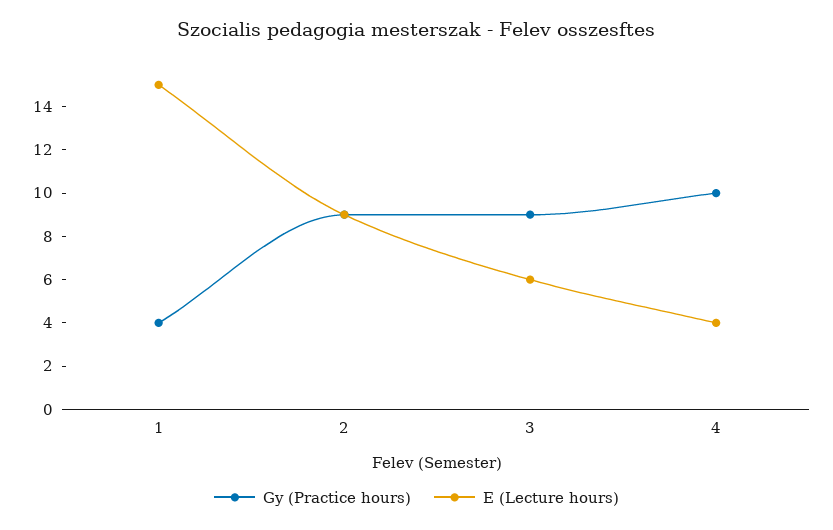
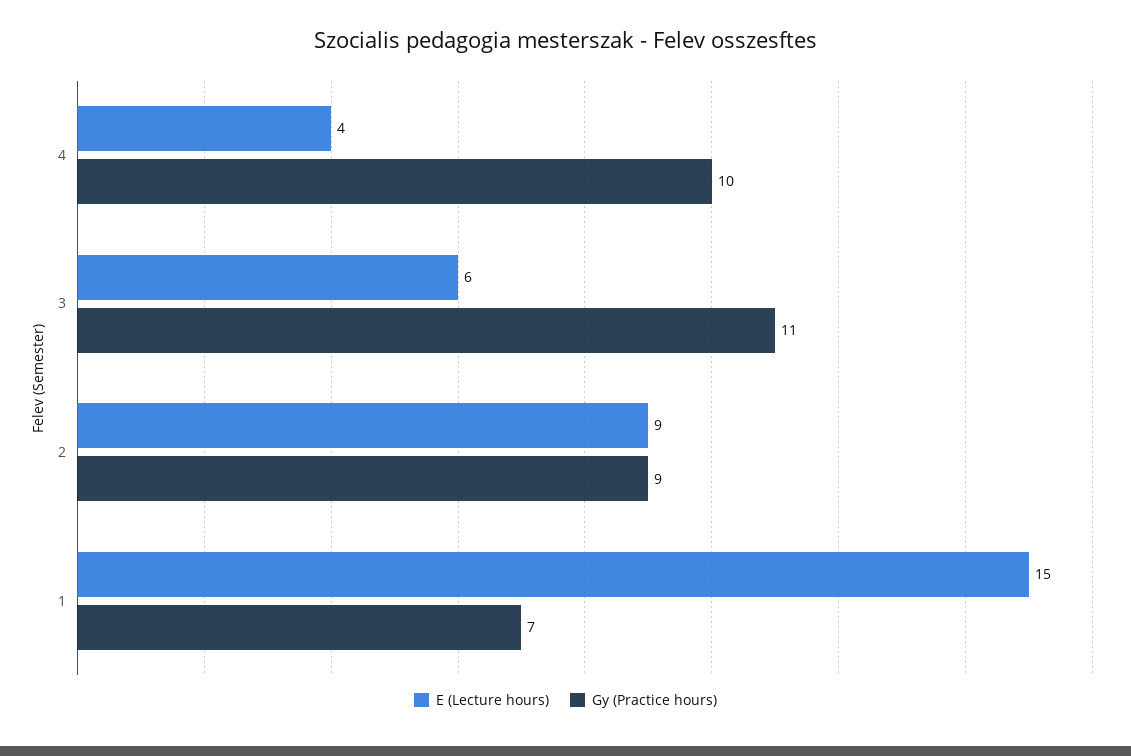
Gy (Practice hours), 1: 4 -> 7
Gy (Practice hours), 3: 9 -> 11

